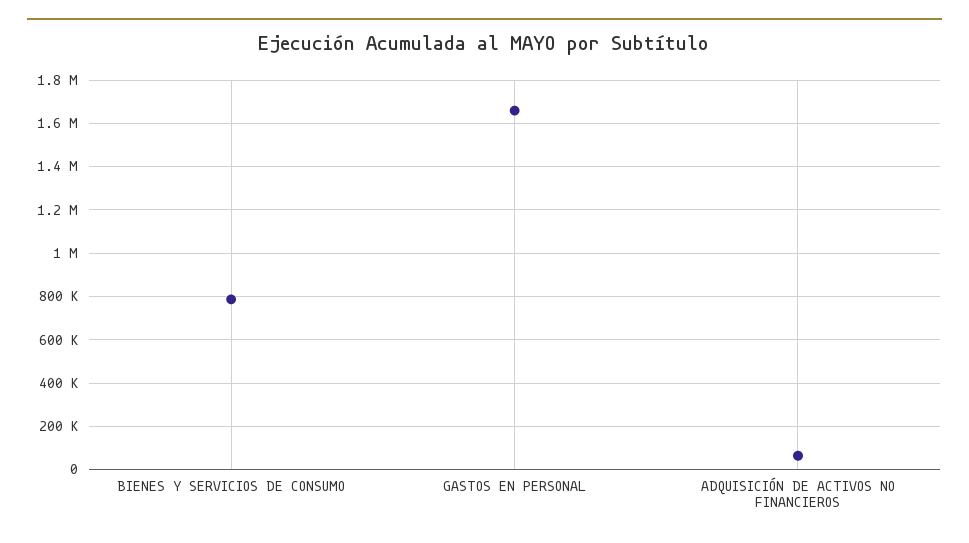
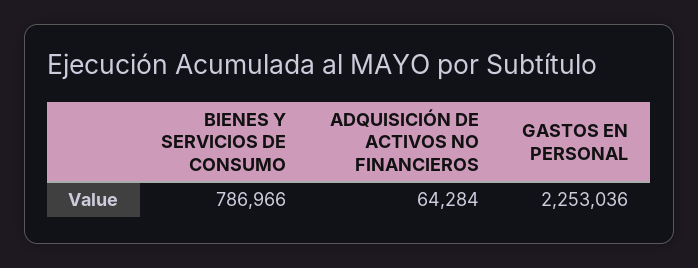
GASTOS EN PERSONAL: 1650000 -> 2253036

